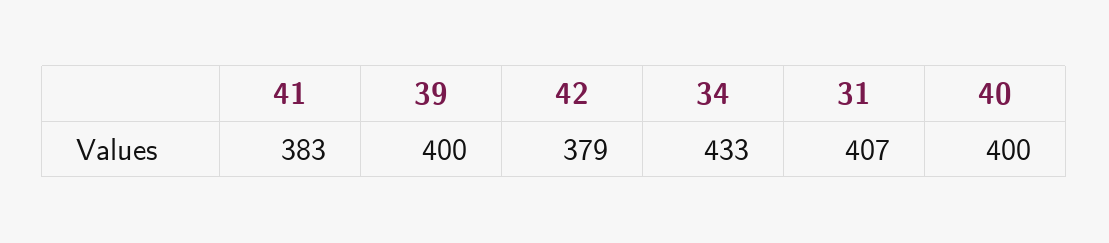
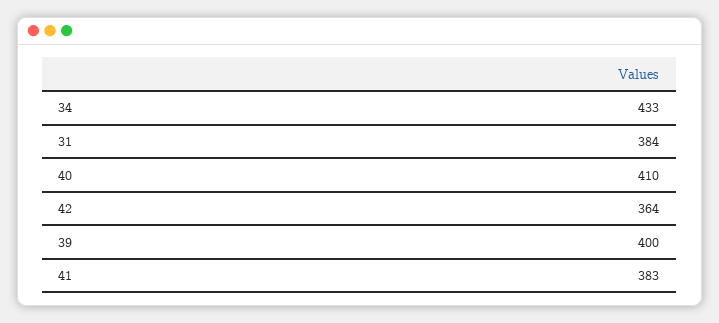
42: 379 -> 364
31: 407 -> 384
40: 400 -> 410

